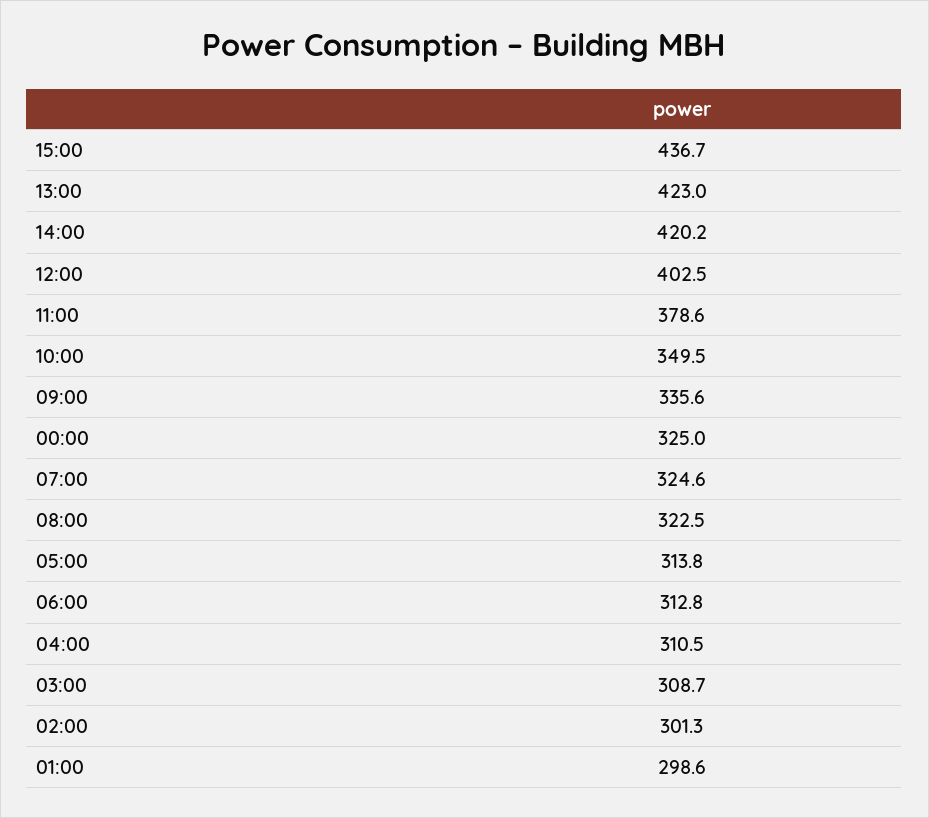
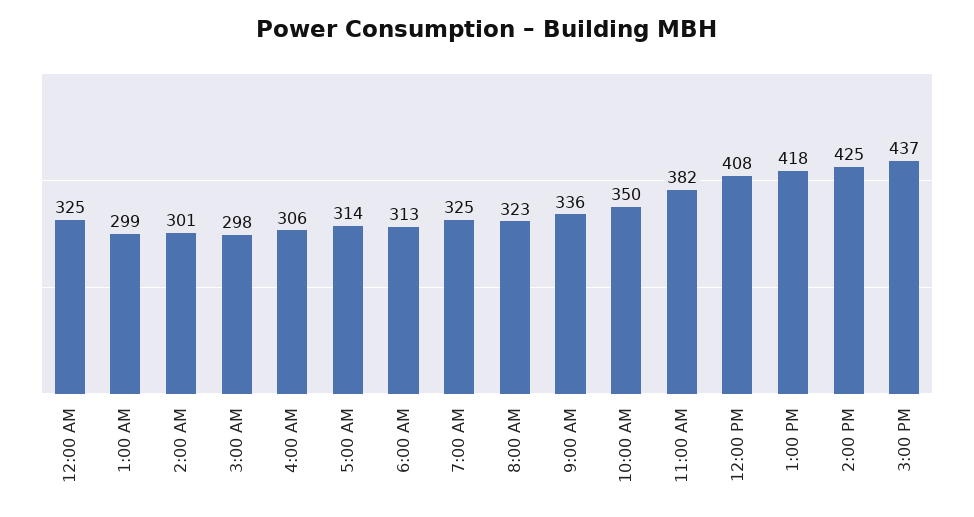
13:00: 423 -> 418
14:00: 420.2 -> 425
12:00: 402.5 -> 408
11:00: 378.6 -> 382
04:00: 310.5 -> 306
03:00: 308.7 -> 298

